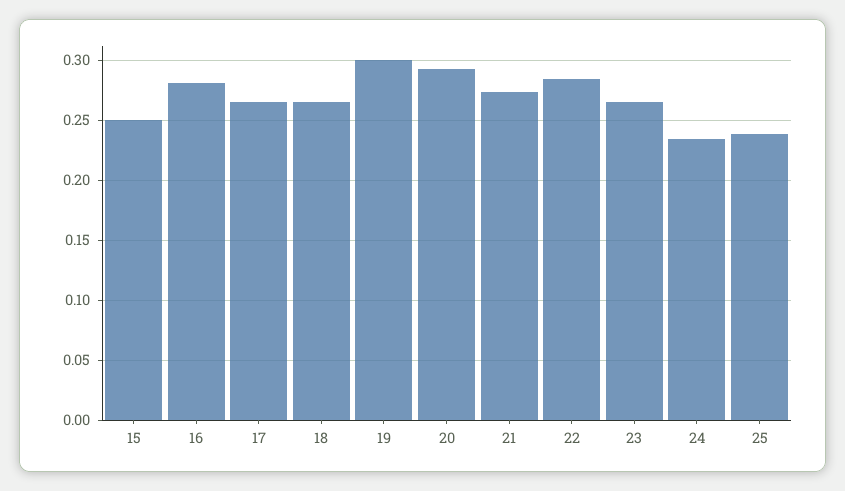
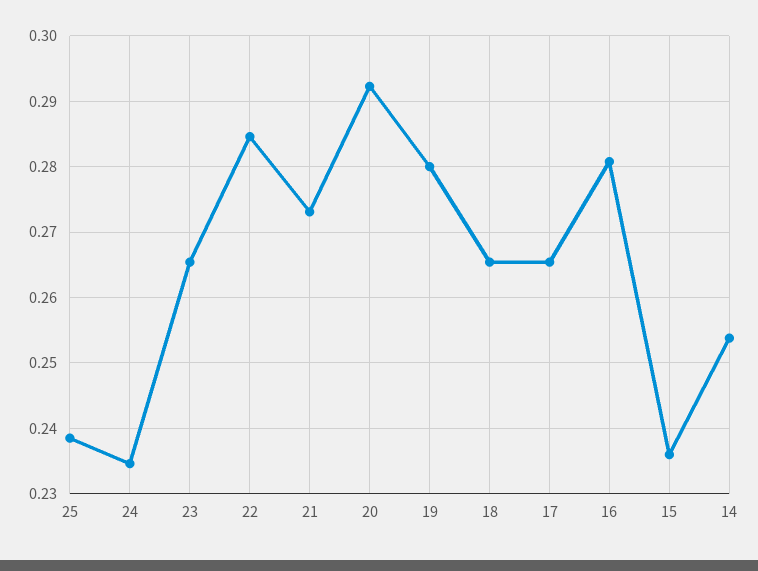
15: 0.25 -> 0.236
19: 0.3 -> 0.28
14: none -> 0.254

